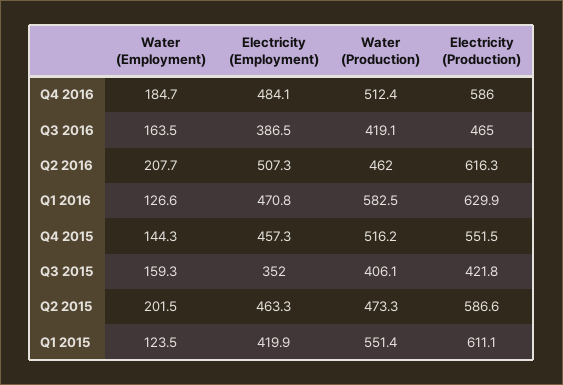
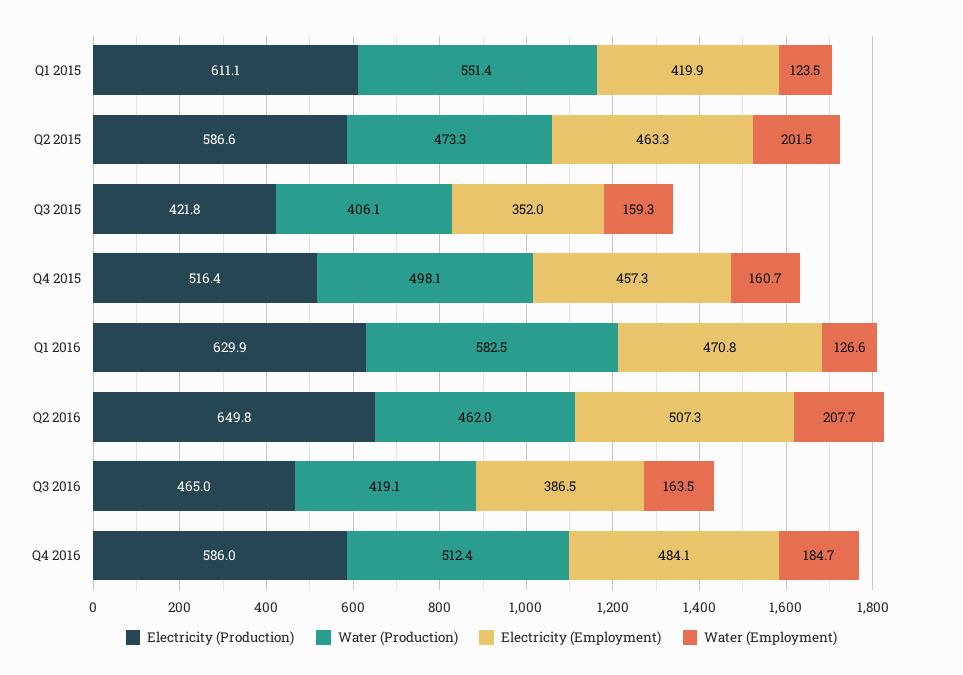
Electricity (Production), Q2 2016: 616.3 -> 649.8
Water (Employment), Q4 2015: 144.3 -> 160.7
Water (Production), Q4 2015: 516.2 -> 498.1
Electricity (Production), Q4 2015: 551.5 -> 516.4

